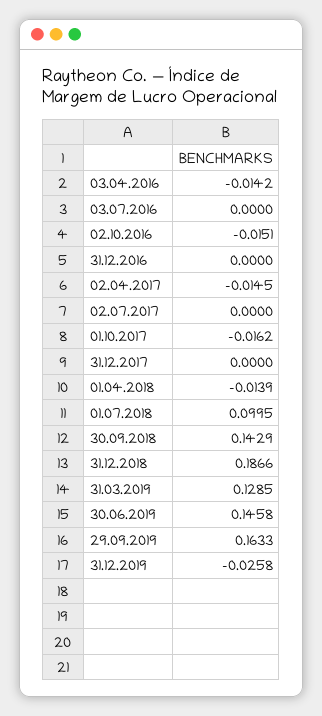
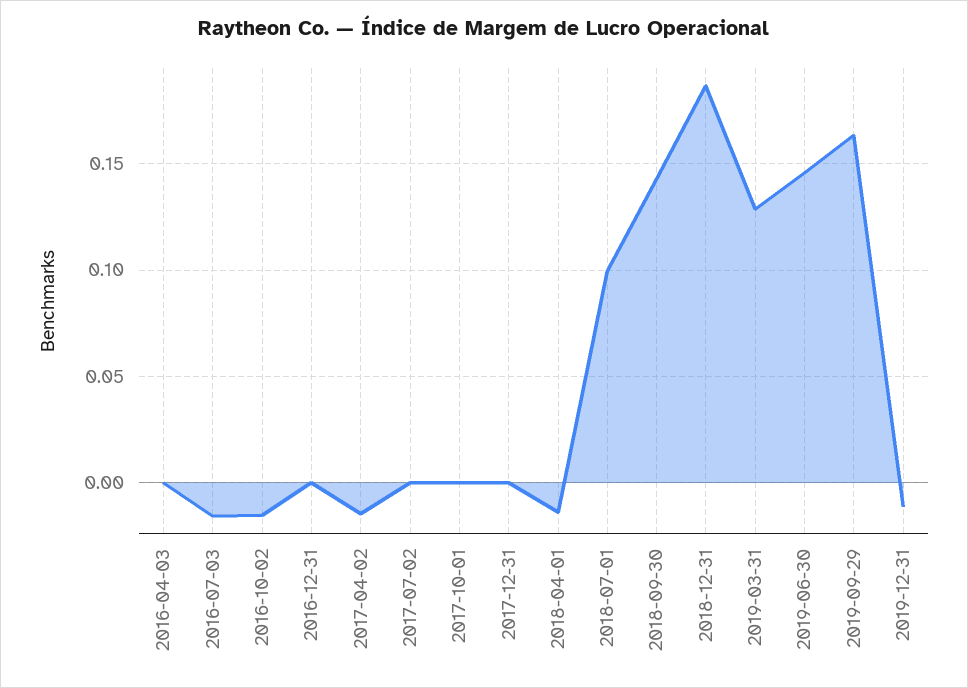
03.04.2016: -0.0142 -> 0
03.07.2016: 0 -> -0.015
01.10.2017: -0.0162 -> 0
31.12.2019: -0.0258 -> -0.01

